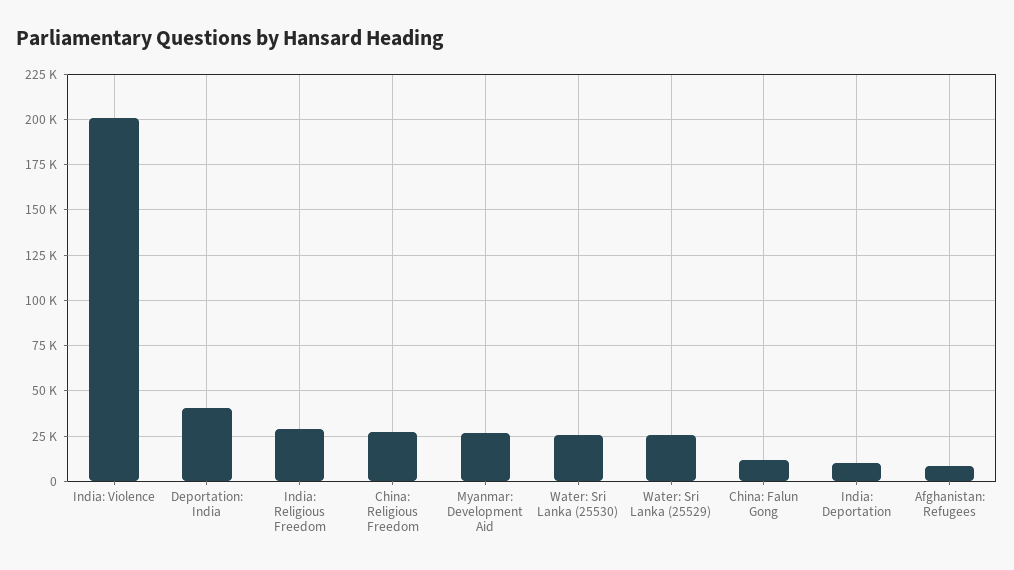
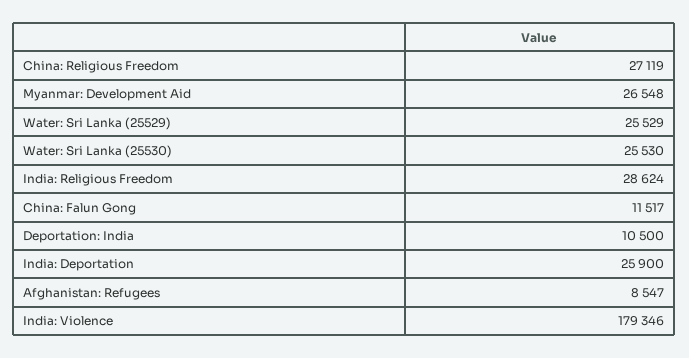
India: Violence: 200000 -> 179346
Deportation: India: 40000 -> 10500
India: Deportation: 10000 -> 25900

